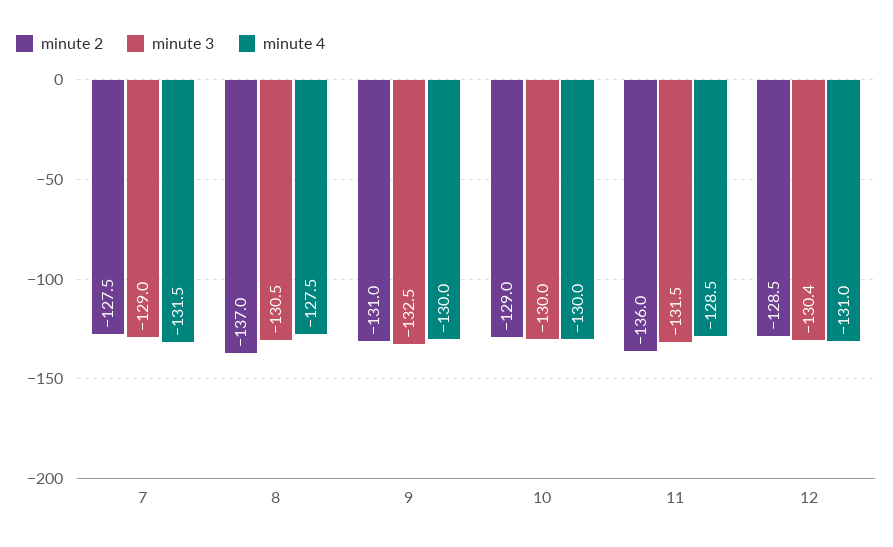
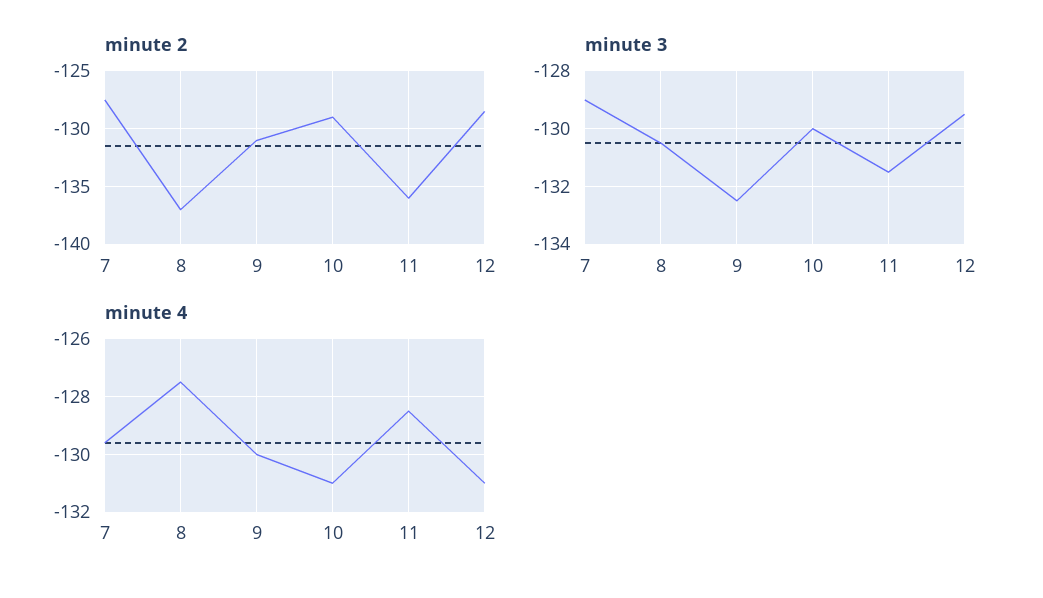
minute 4, 7: -131.5 -> -129.5
minute 4, 10: -130 -> -131
minute 3, 12: -130.4 -> -129.5

